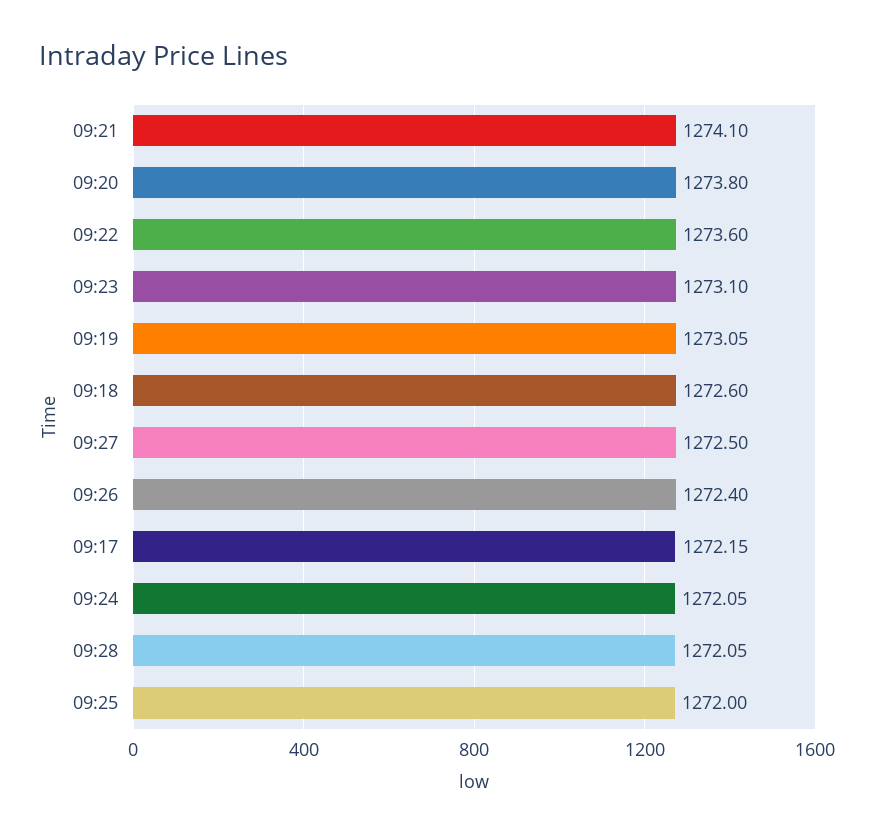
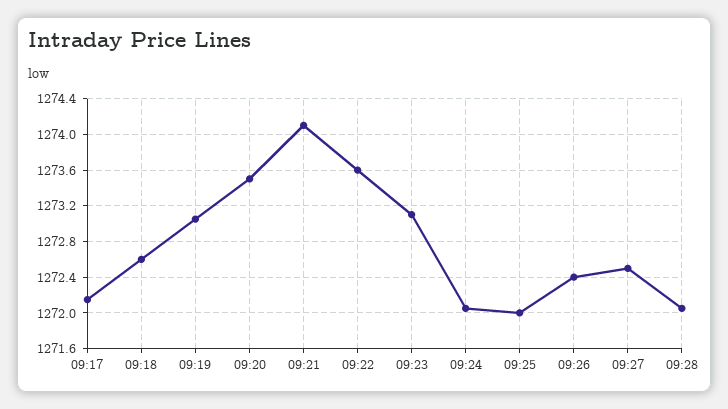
09:20: 1273.8 -> 1273.5

